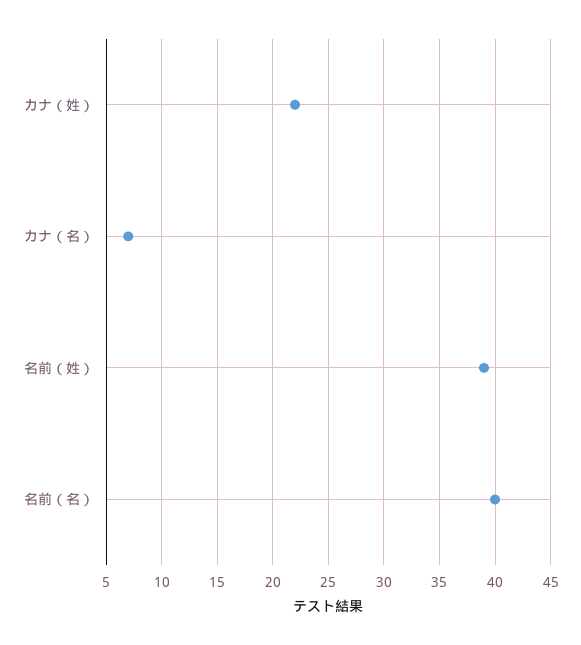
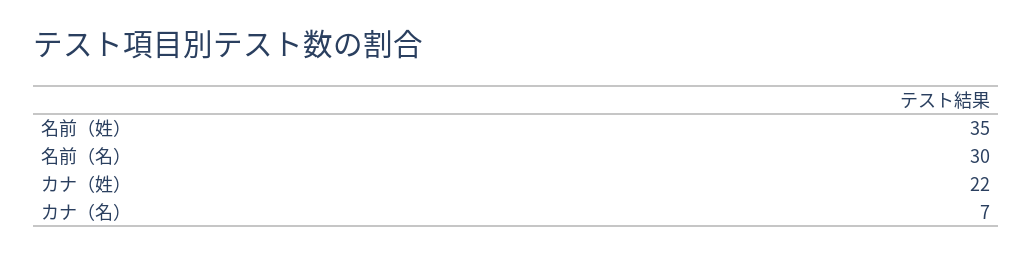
名前（姓）: 39 -> 35
名前（名）: 40 -> 30

